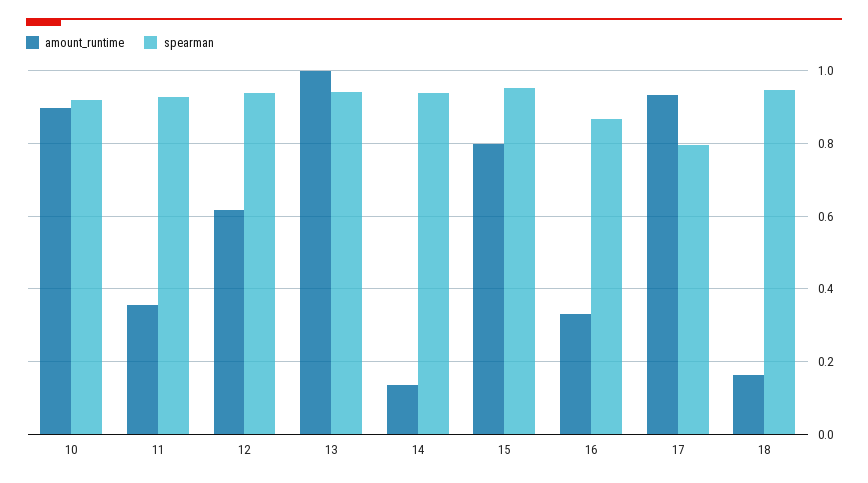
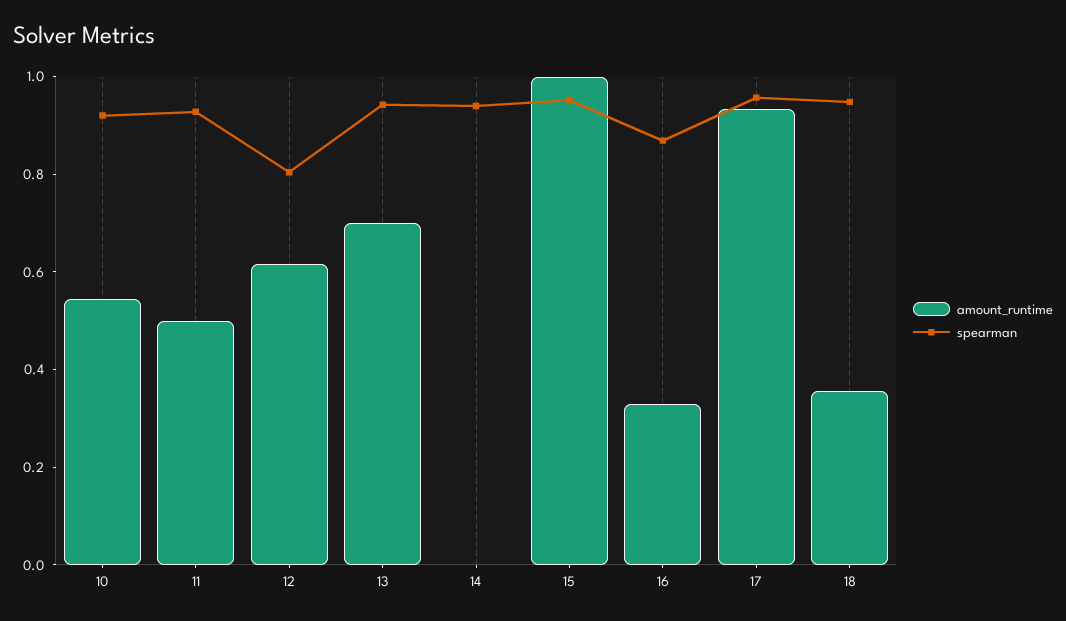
amount_runtime, 10: 0.9 -> 0.55
amount_runtime, 11: 0.36 -> 0.5
spearman, 12: 0.94 -> 0.8
amount_runtime, 13: 1 -> 0.7
amount_runtime, 14: 0.14 -> 0
amount_runtime, 15: 0.8 -> 1
spearman, 17: 0.8 -> 0.95
amount_runtime, 18: 0.16 -> 0.35

